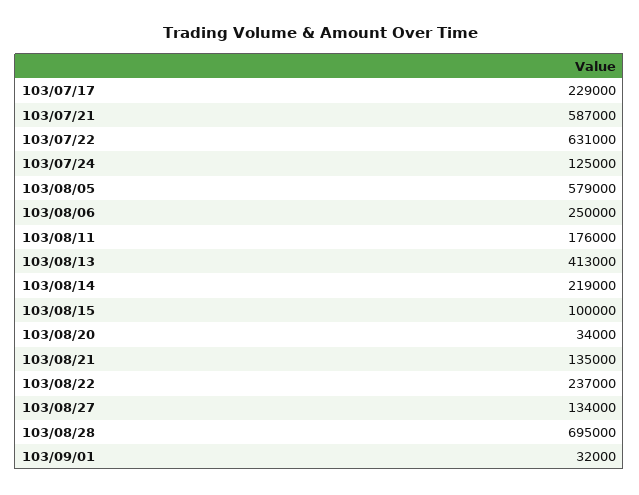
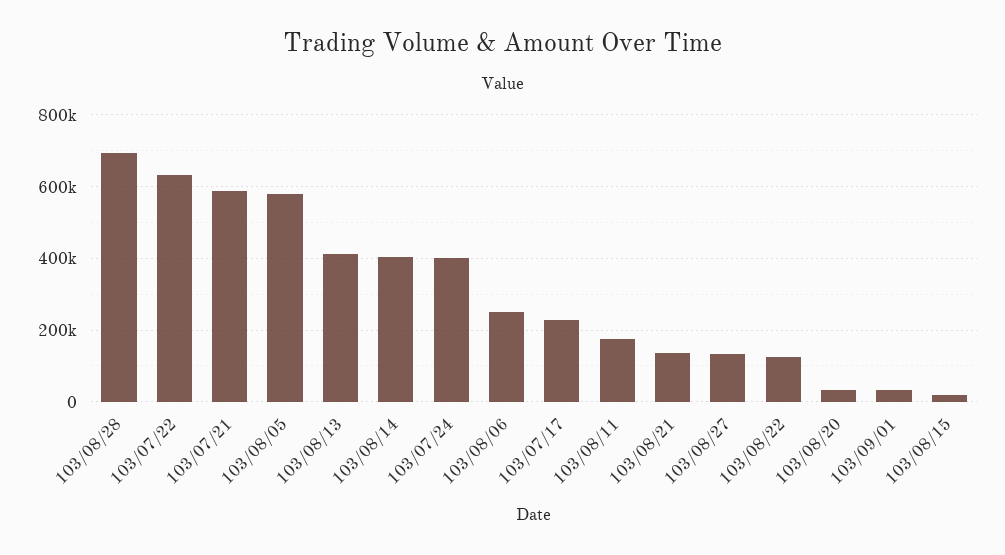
103/07/24: 125000 -> 400000
103/08/14: 219000 -> 400000
103/08/15: 100000 -> 20000
103/08/22: 237000 -> 120000

